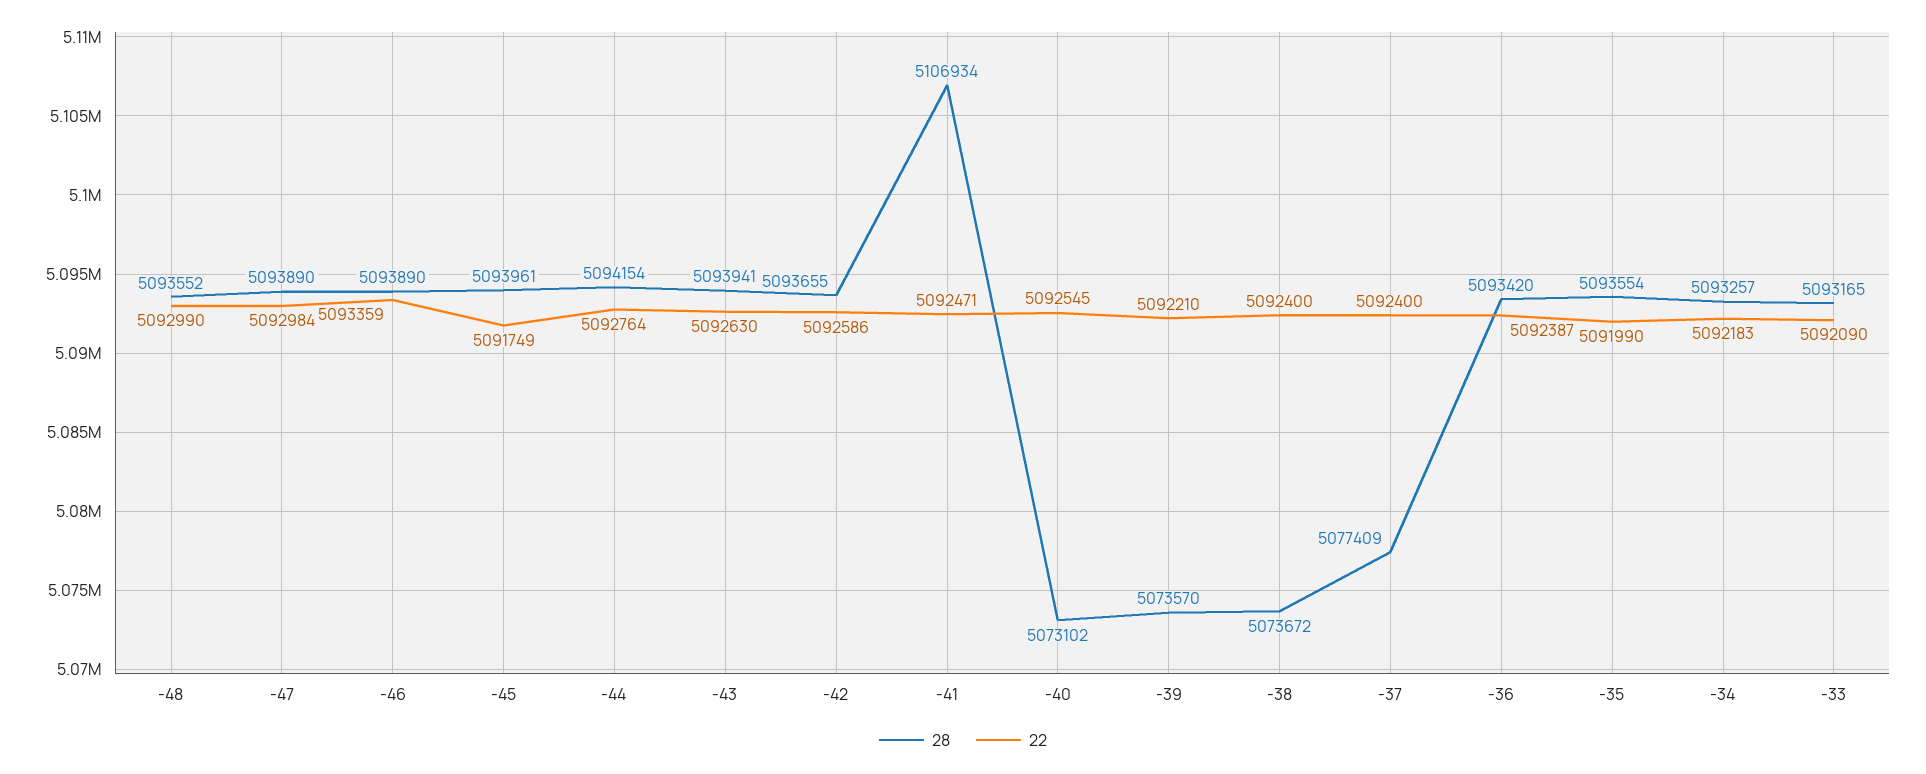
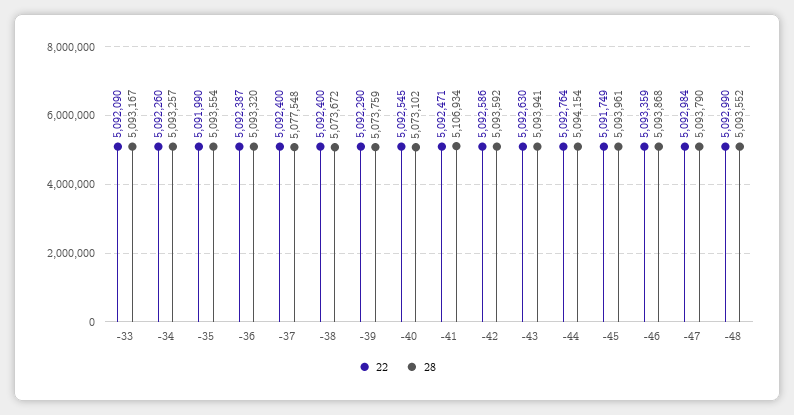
28, -47: 5093890 -> 5093790
28, -46: 5093890 -> 5093868
28, -42: 5093655 -> 5093592
28, -39: 5073570 -> 5073759
22, -39: 5092210 -> 5092290
28, -37: 5077409 -> 5077548
28, -36: 5093420 -> 5093320
22, -34: 5092183 -> 5092260
28, -33: 5093165 -> 5093167

